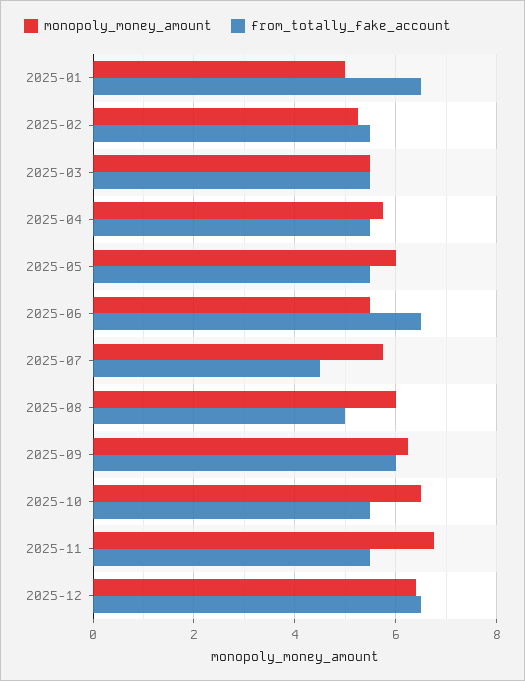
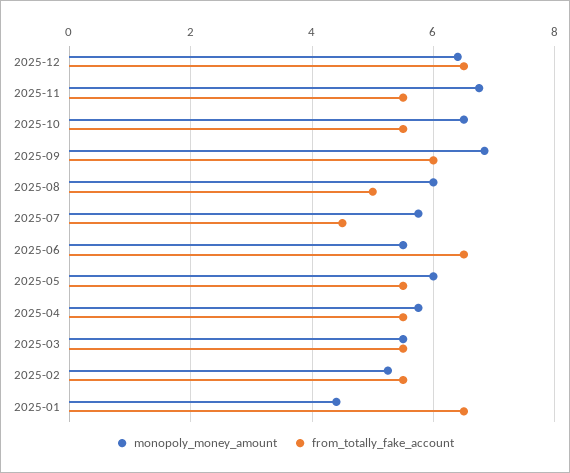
monopoly_money_amount, 2025-01: 5 -> 4.4
monopoly_money_amount, 2025-09: 6.2 -> 6.8

